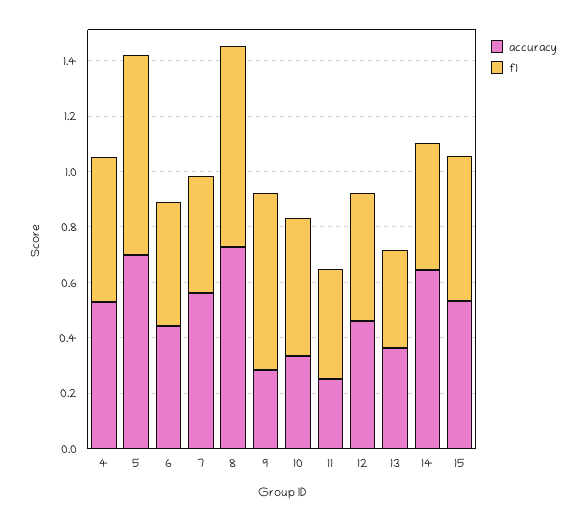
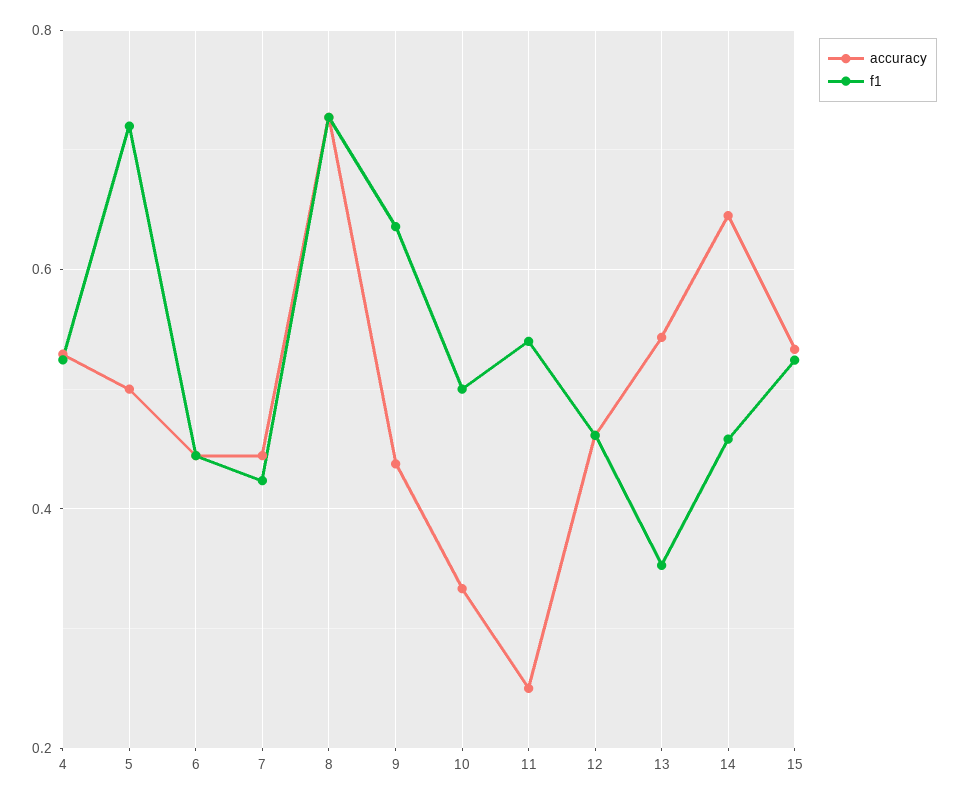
accuracy, 5: 0.7 -> 0.5
accuracy, 7: 0.55 -> 0.44
accuracy, 9: 0.3 -> 0.44
f1, 11: 0.4 -> 0.54
accuracy, 13: 0.35 -> 0.54

